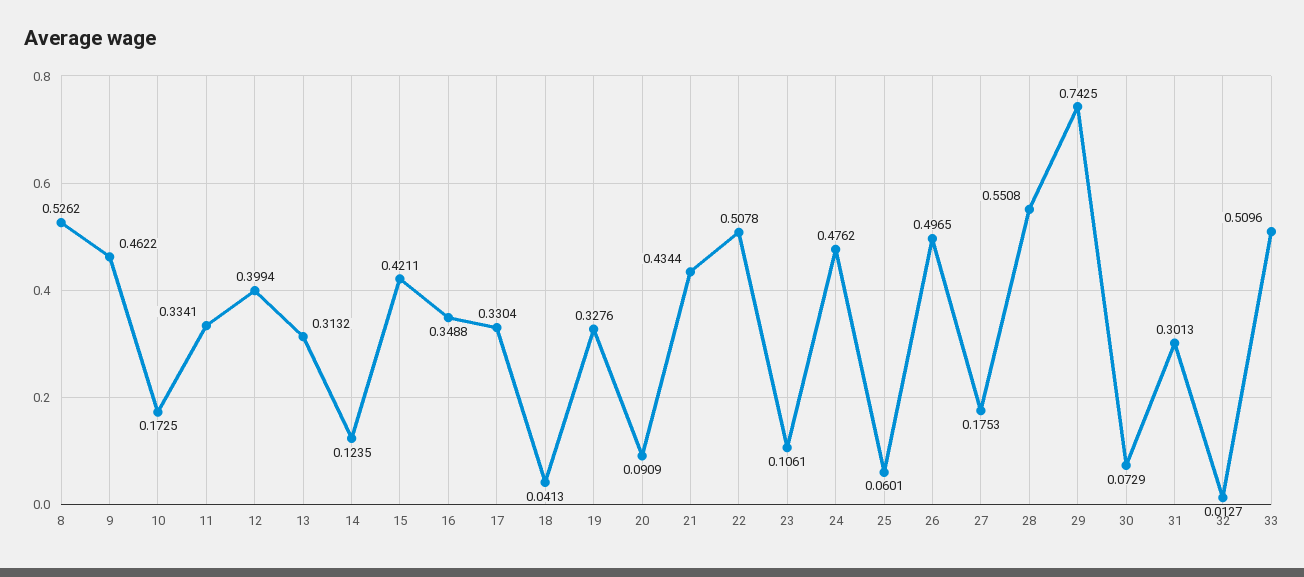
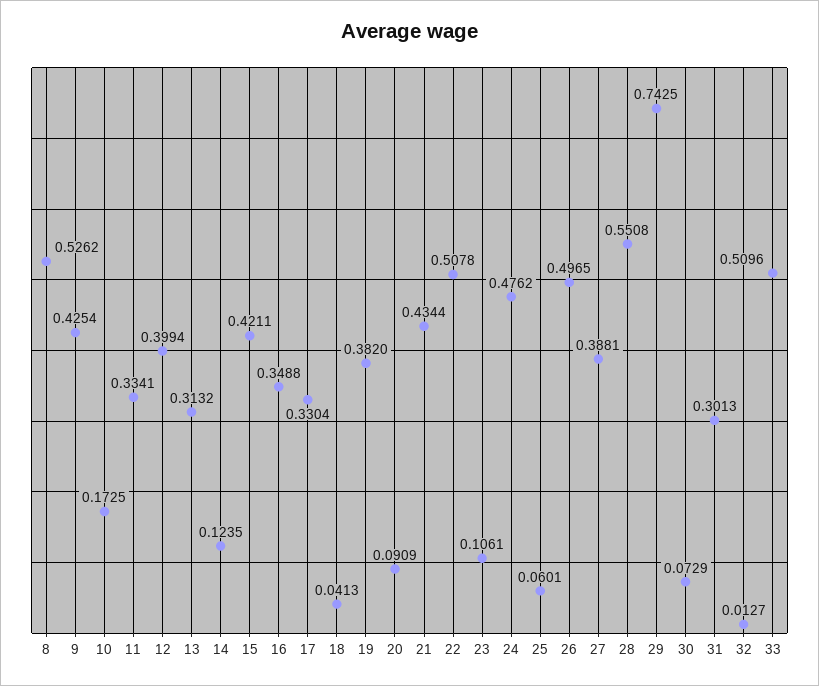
9: 0.4622 -> 0.4254
19: 0.3276 -> 0.382
27: 0.1753 -> 0.3881

